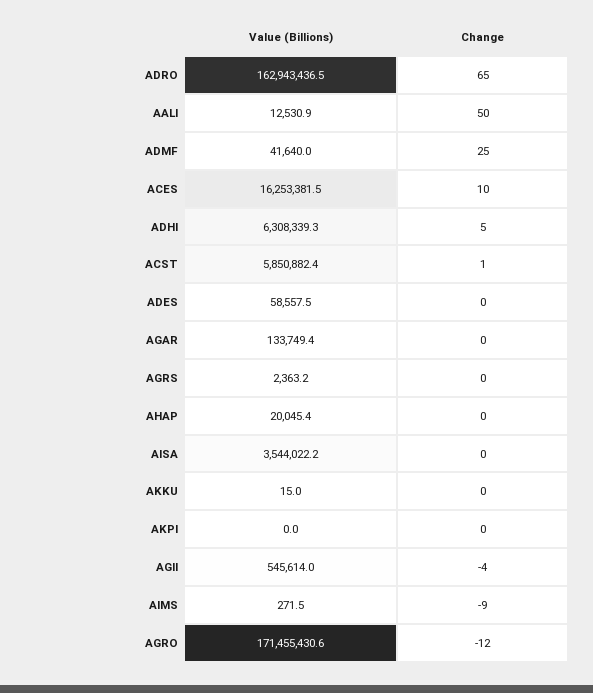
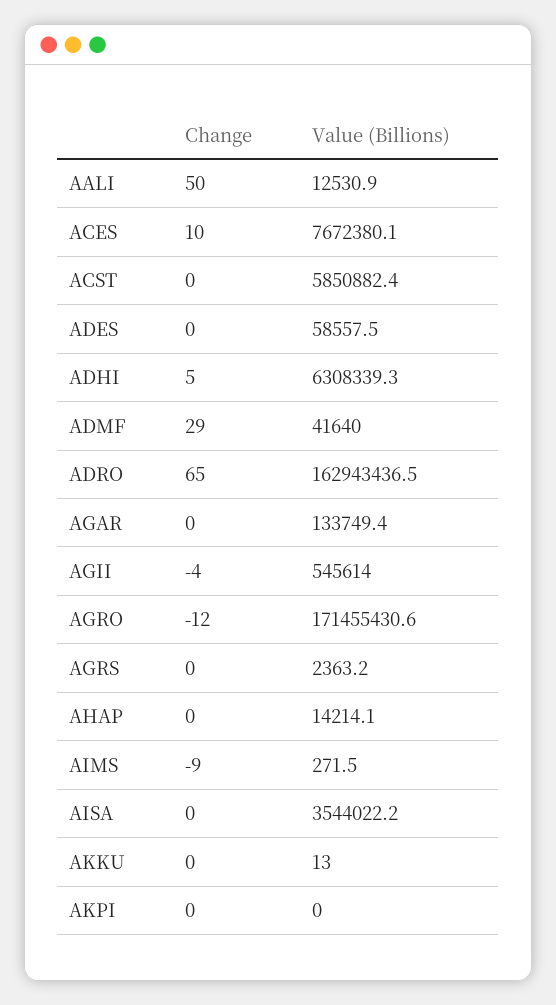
Change, ADMF: 25 -> 29
Value (Billions), ACES: 16253381.5 -> 7672380.1
Change, ACST: 1 -> 0
Value (Billions), AHAP: 20045.4 -> 14214.1
Value (Billions), AKKU: 15 -> 13

